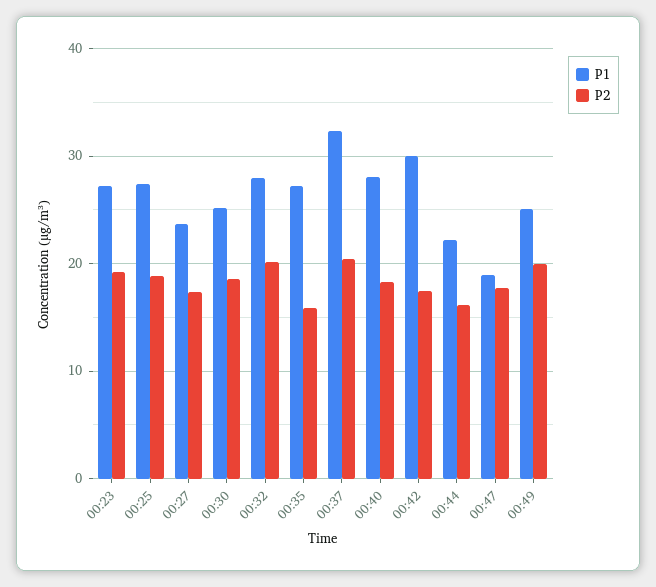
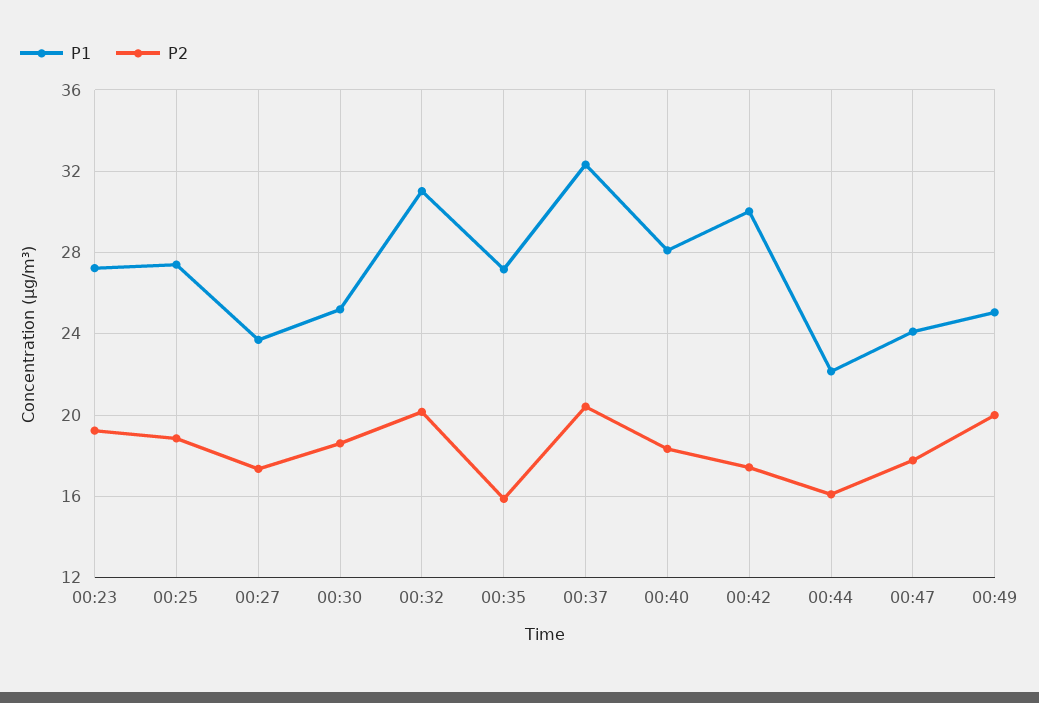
P1, 00:32: 28 -> 31
P1, 00:47: 19 -> 24

